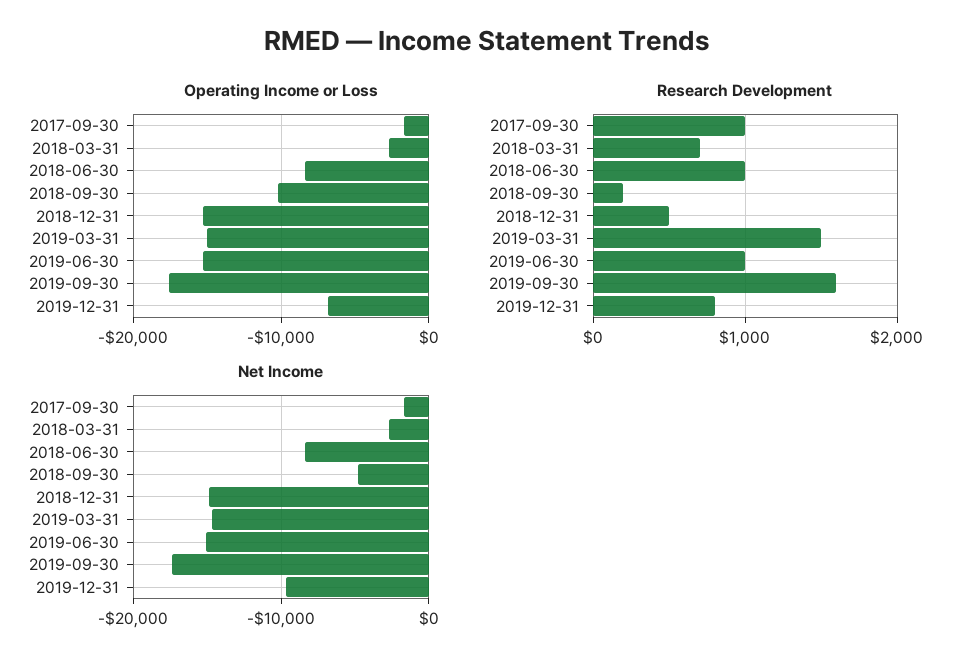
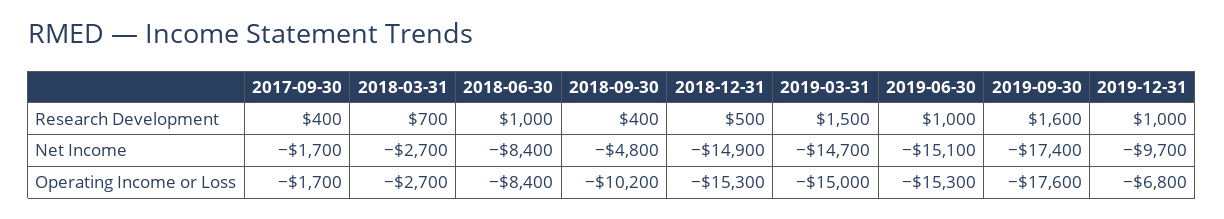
Research Development, 2017-09-30: 1000 -> 400
Research Development, 2018-09-30: 200 -> 400
Research Development, 2019-12-31: 800 -> 1000

